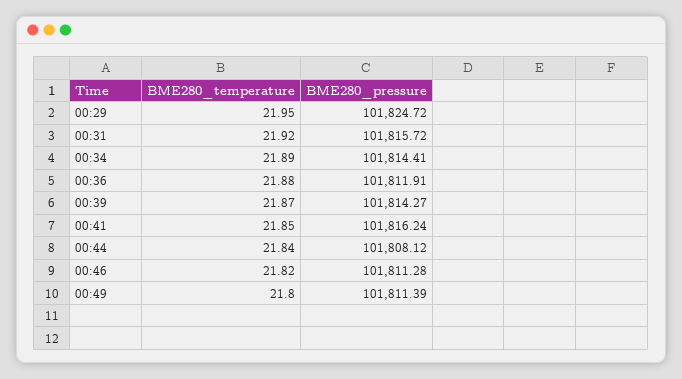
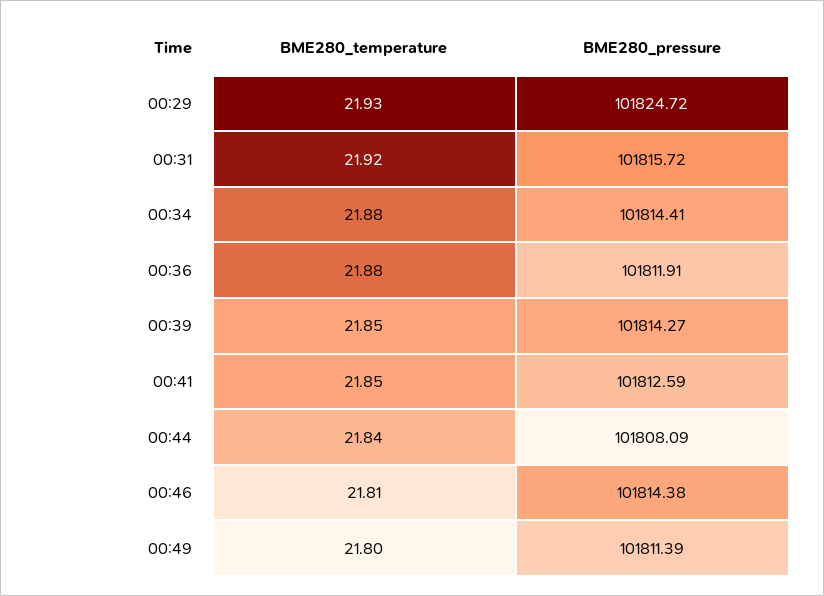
BME280_temperature, 00:29: 21.95 -> 21.93
BME280_temperature, 00:34: 21.89 -> 21.88
BME280_temperature, 00:39: 21.87 -> 21.85
BME280_pressure, 00:41: 101816.24 -> 101812.59
BME280_pressure, 00:44: 101808.12 -> 101808.09
BME280_temperature, 00:46: 21.82 -> 21.81
BME280_pressure, 00:46: 101811.28 -> 101814.38

